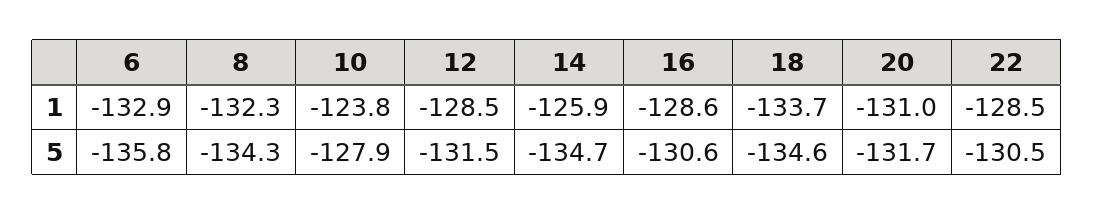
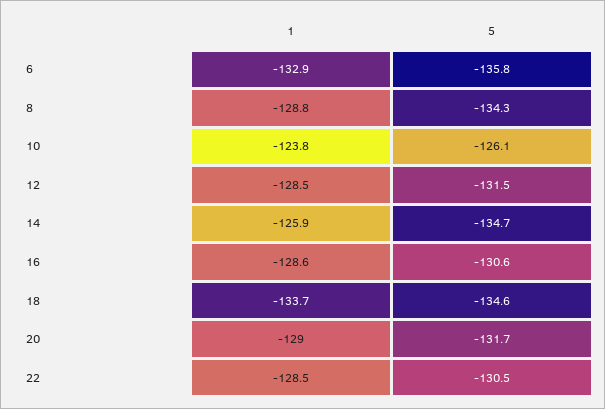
8, 1: -132.3 -> -128.8
20, 1: -131 -> -129
10, 5: -127.9 -> -126.1

